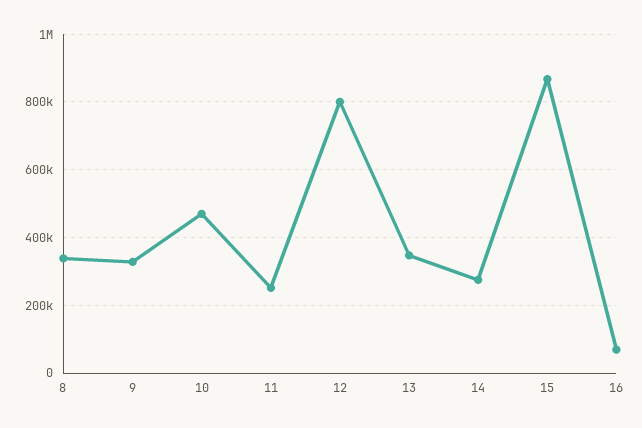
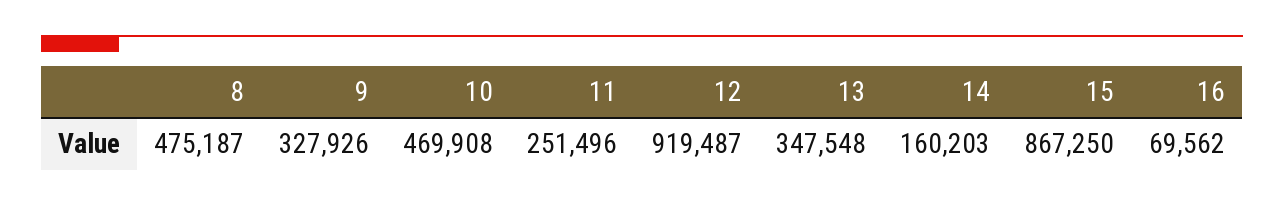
8: 340000 -> 475187
12: 800000 -> 919487
14: 280000 -> 160203

